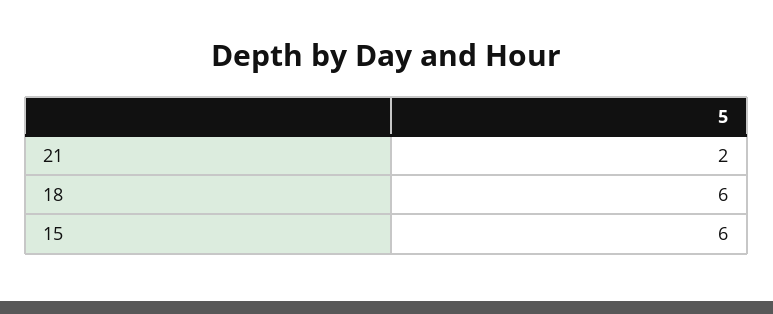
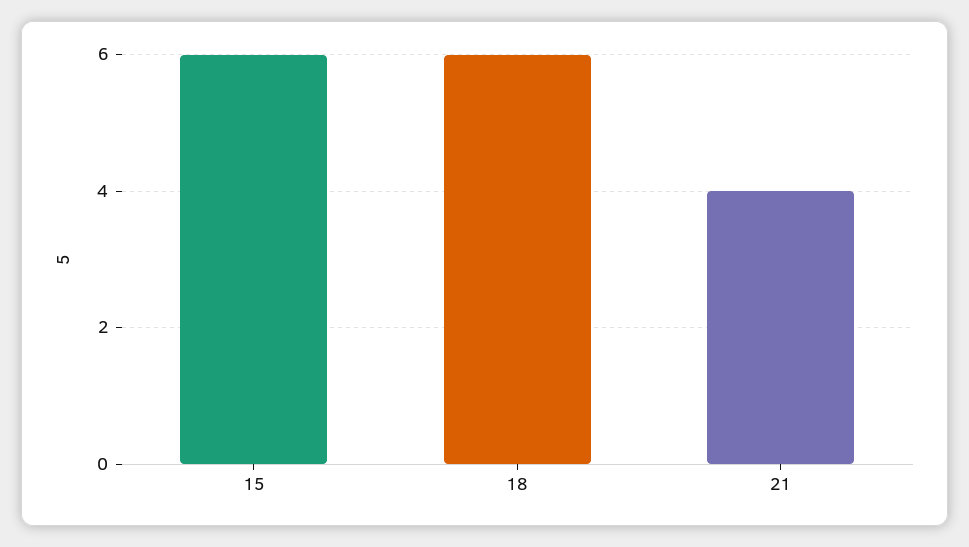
21: 2 -> 4

